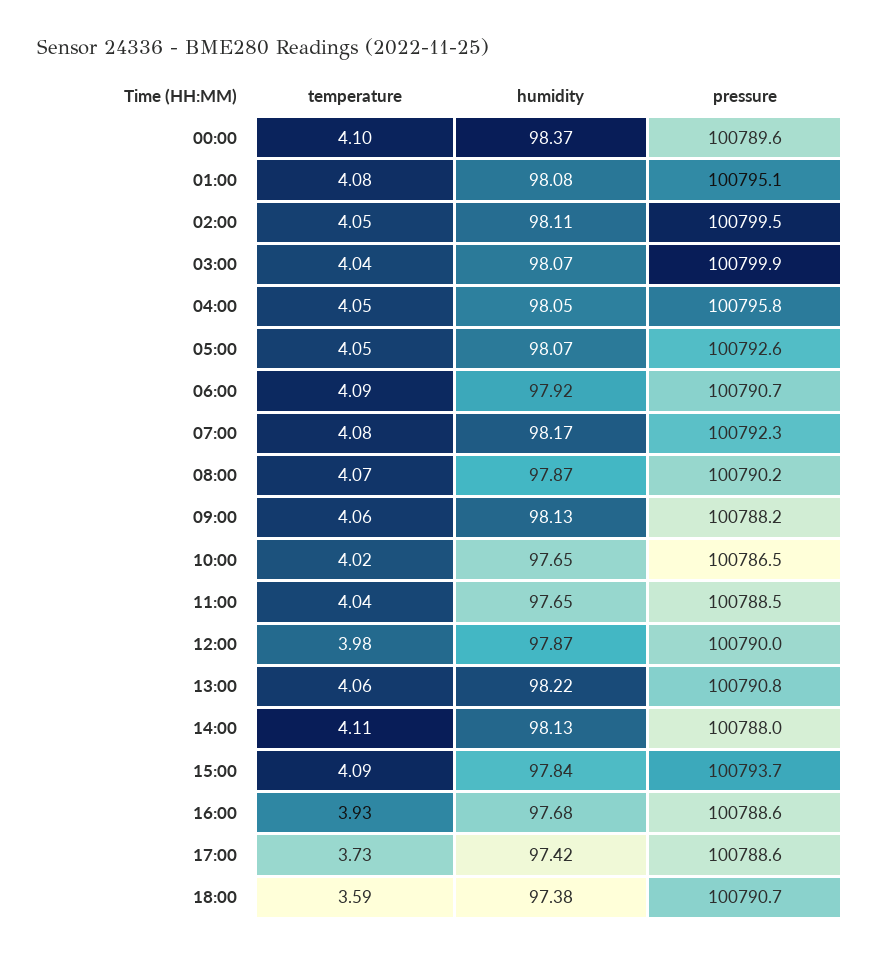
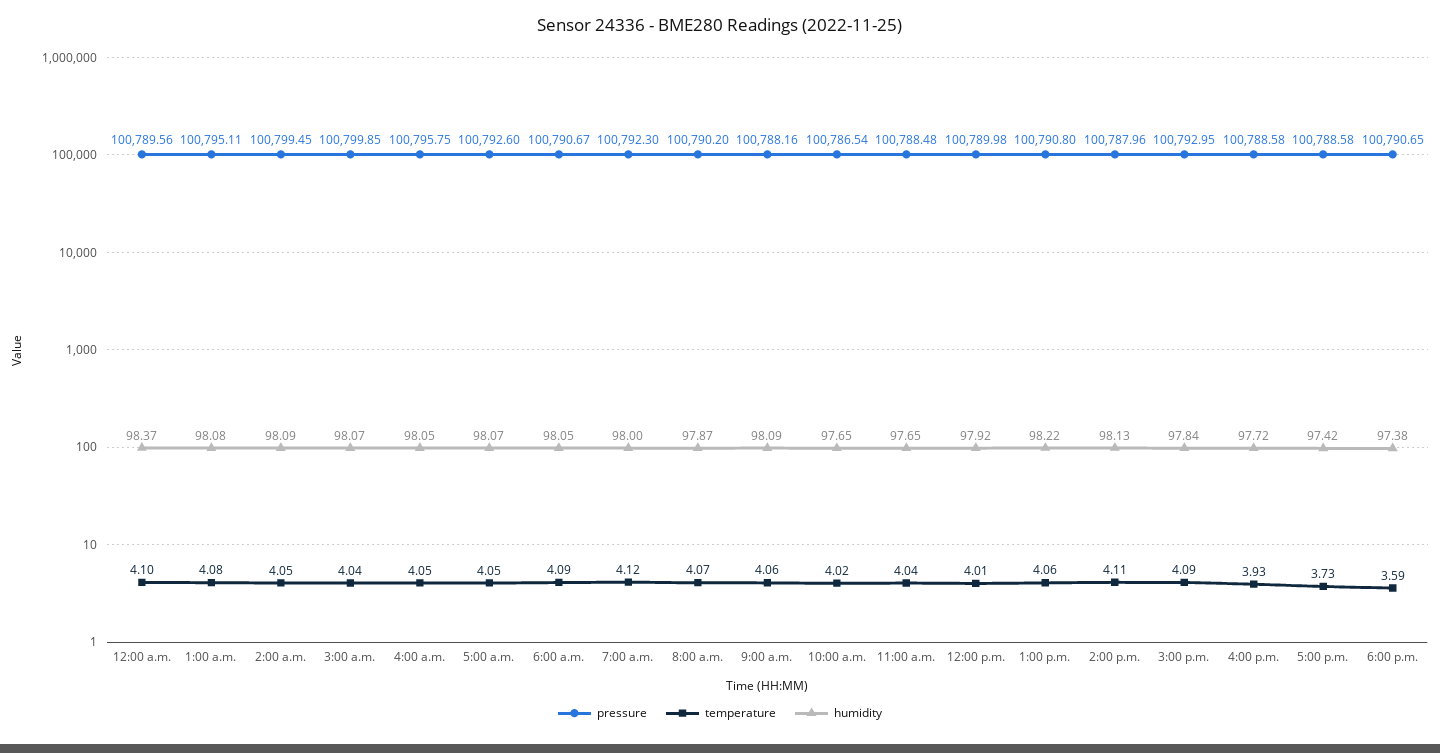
humidity, 02:00: 98.11 -> 98.09
humidity, 06:00: 97.92 -> 98.05
temperature, 07:00: 4.08 -> 4.12
humidity, 07:00: 98.17 -> 98
humidity, 09:00: 98.13 -> 98.09
temperature, 12:00: 3.98 -> 4.01
humidity, 12:00: 97.87 -> 97.92
pressure, 15:00: 100793.7 -> 100792.95
humidity, 16:00: 97.68 -> 97.72

